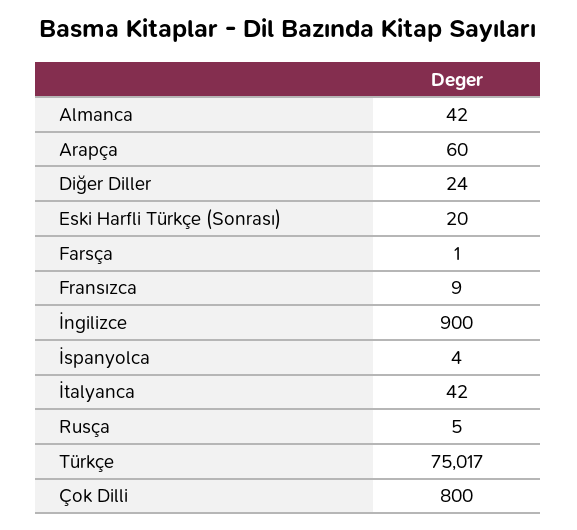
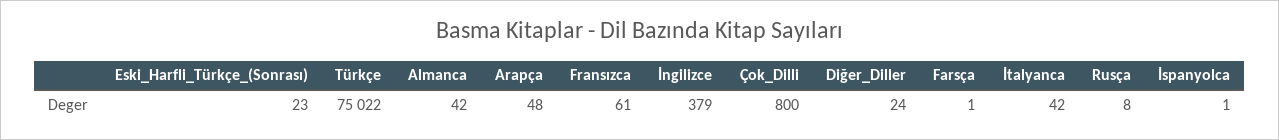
Arapça: 60 -> 48
Eski Harfli Türkçe (Sonrası): 20 -> 23
Fransızca: 9 -> 61
İngilizce: 900 -> 379
İspanyolca: 4 -> 1
Rusça: 5 -> 8
Türkçe: 75017 -> 75022

